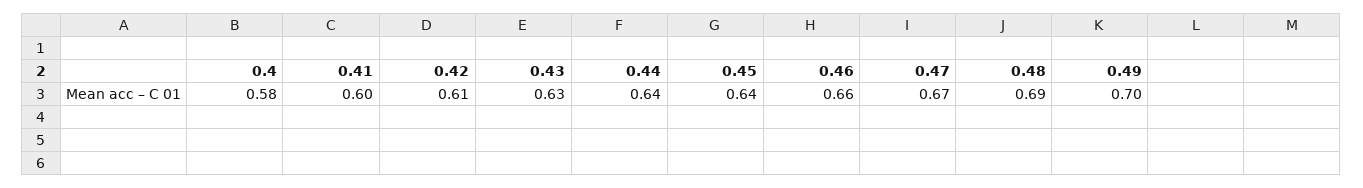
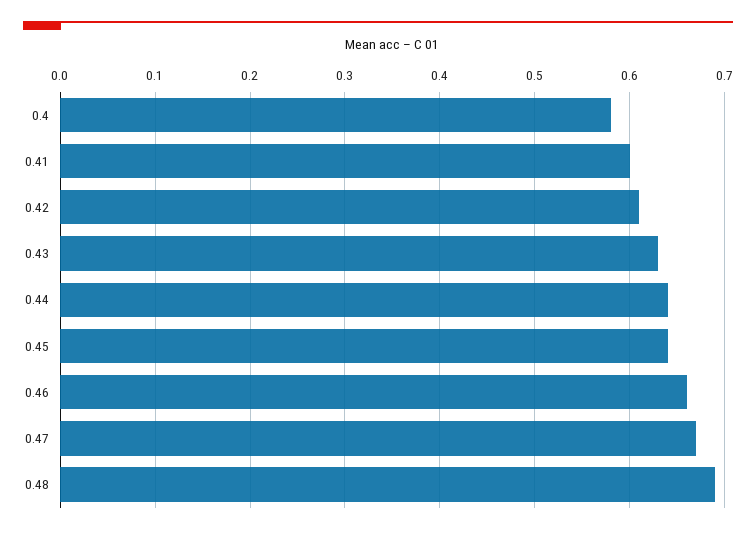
0.49: 0.7 -> none

